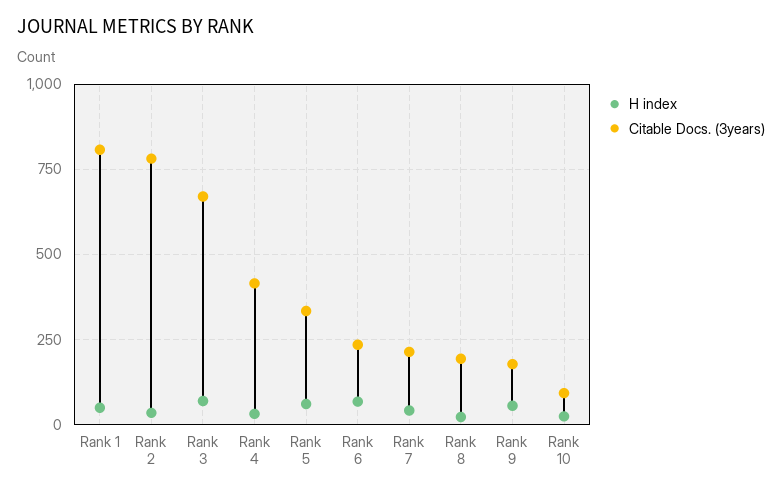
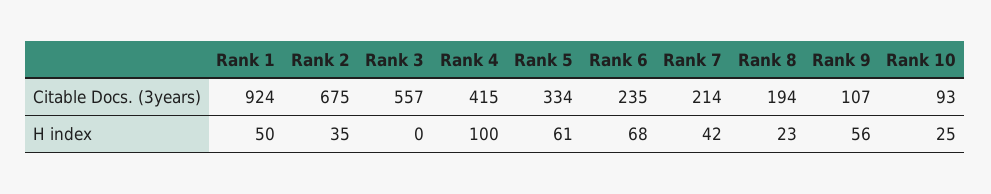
Citable Docs. (3years), Rank 1: 800 -> 924
Citable Docs. (3years), Rank 2: 775 -> 675
H index, Rank 3: 75 -> 0
Citable Docs. (3years), Rank 3: 675 -> 557
H index, Rank 4: 25 -> 100
Citable Docs. (3years), Rank 9: 175 -> 107

